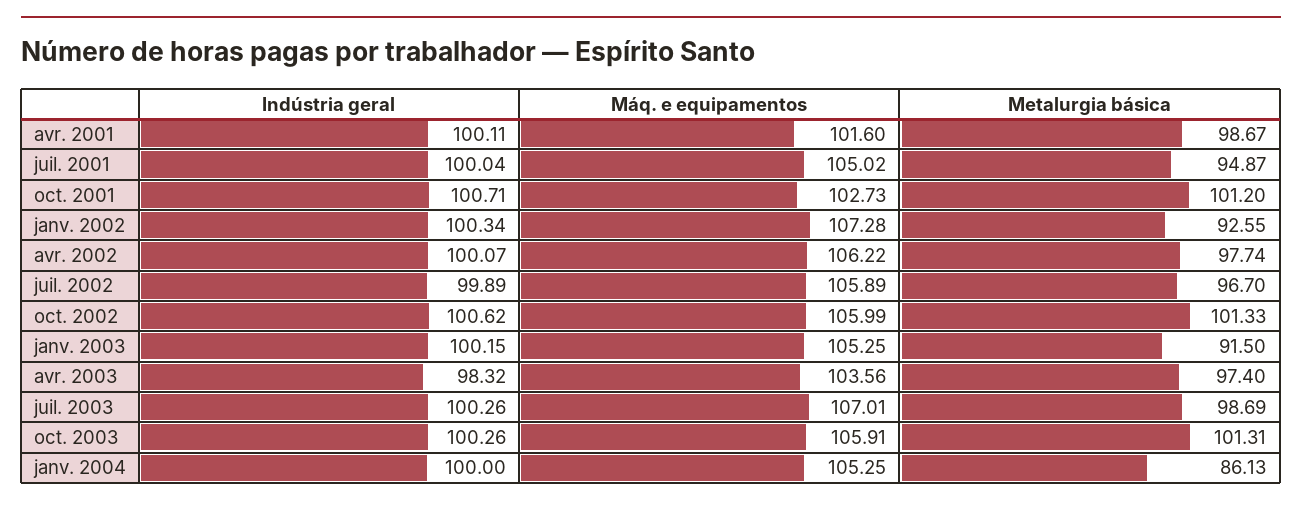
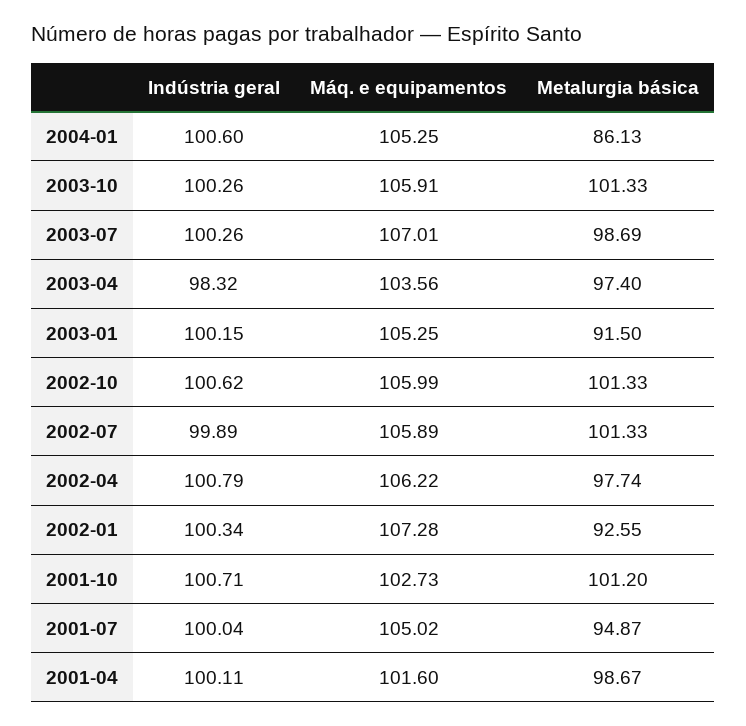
Indústria geral, avr. 2002: 100.07 -> 100.79
Metalurgia básica, juil. 2002: 96.7 -> 101.33
Metalurgia básica, oct. 2003: 101.31 -> 101.33
Indústria geral, janv. 2004: 100 -> 100.6

